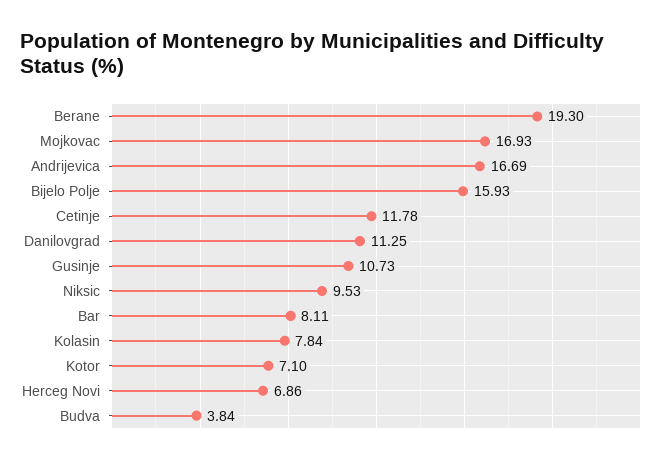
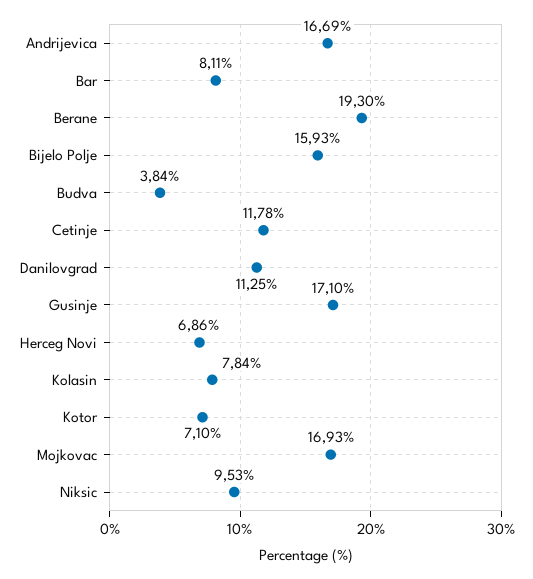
Gusinje: 10.73 -> 17.1

